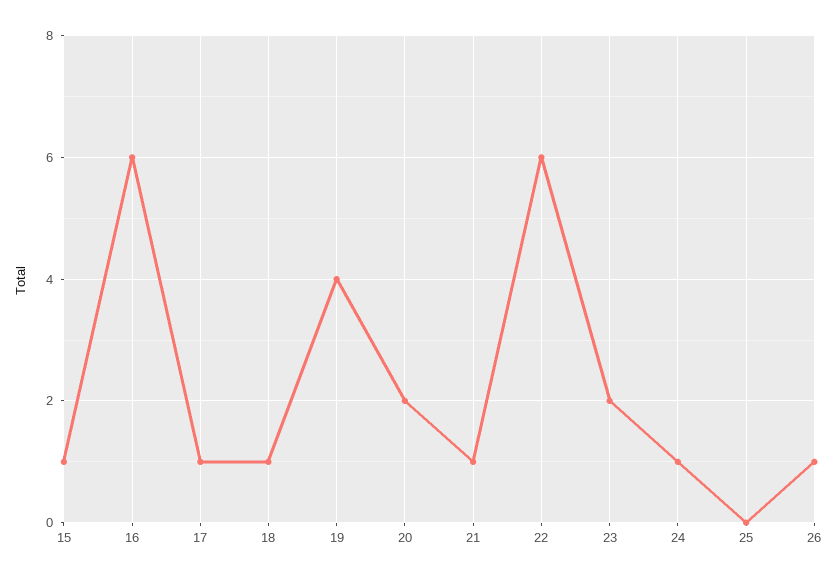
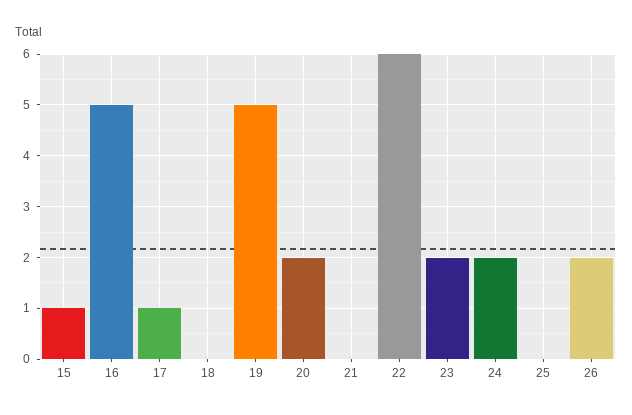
16: 6 -> 5
18: 1 -> 0
19: 4 -> 5
21: 1 -> 0
24: 1 -> 2
26: 1 -> 2

